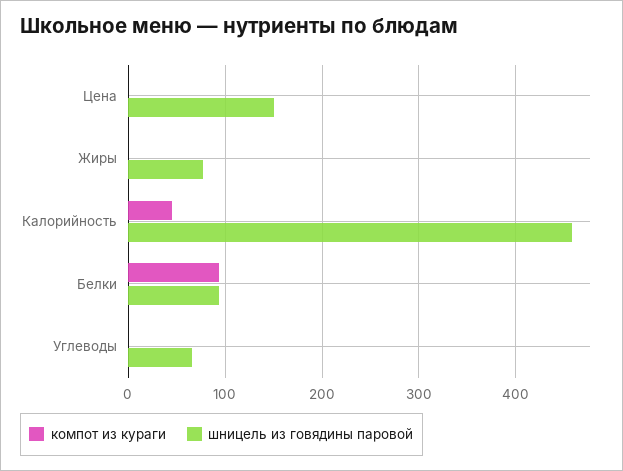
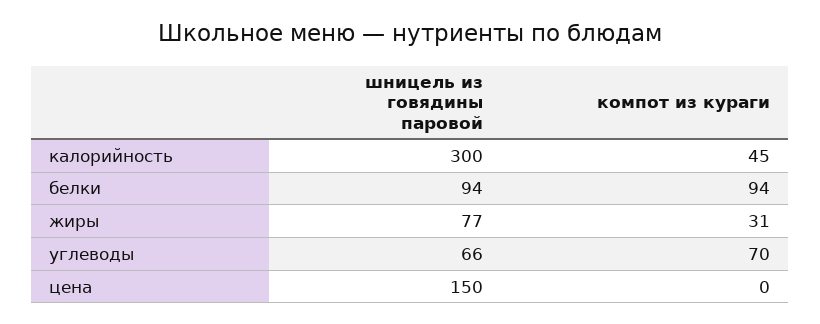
компот из кураги, Жиры: 0 -> 31
шницель из говядины паровой, Калорийность: 460 -> 300
компот из кураги, Углеводы: 0 -> 70

